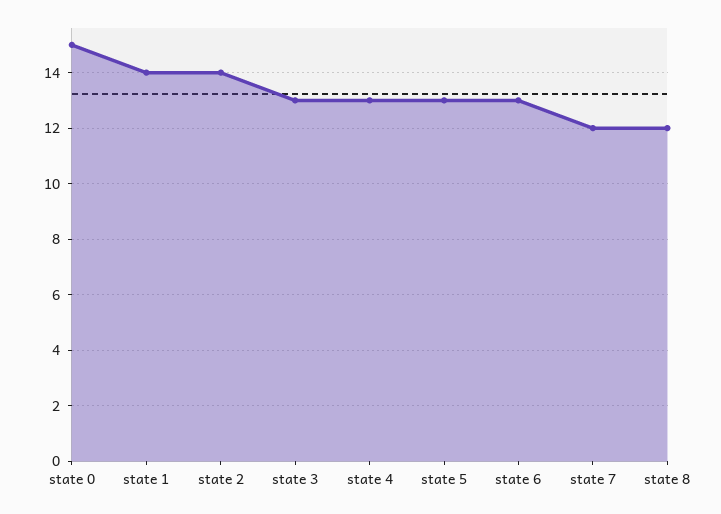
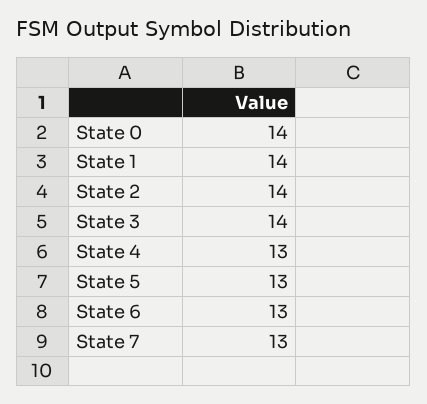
state 0: 15 -> 14
state 3: 13 -> 14
state 7: 12 -> 13
state 8: 12 -> none

